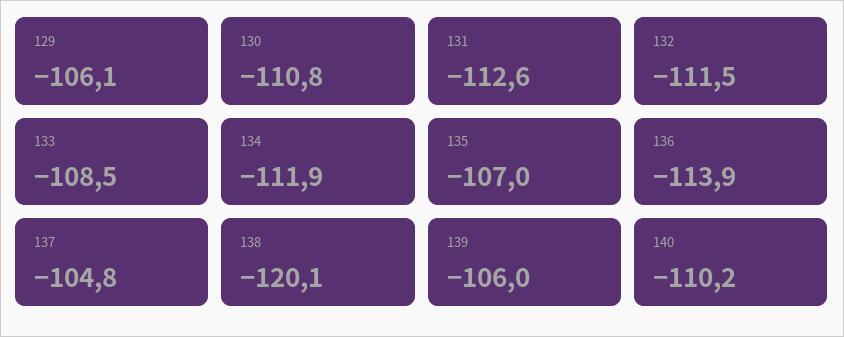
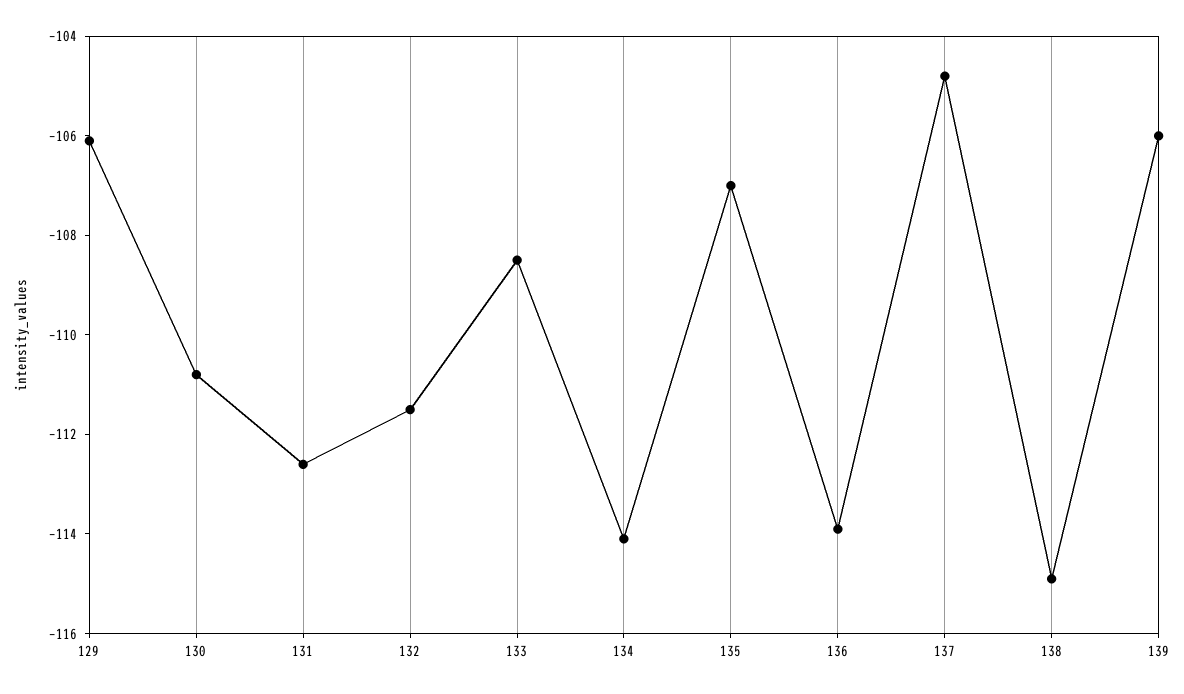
134: -111.9 -> -114
138: -120.1 -> -115
140: -110.2 -> none

